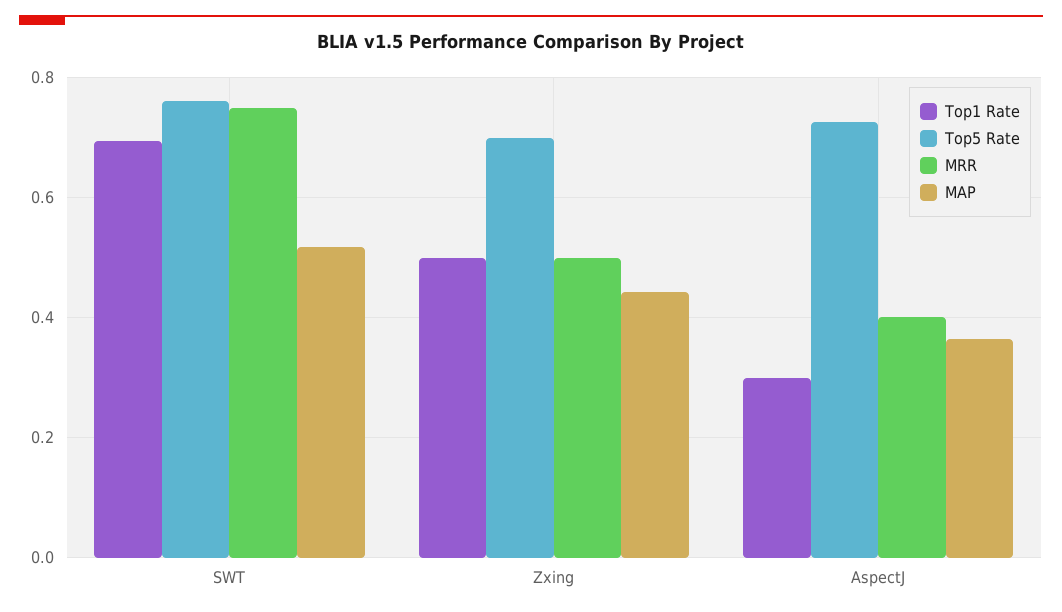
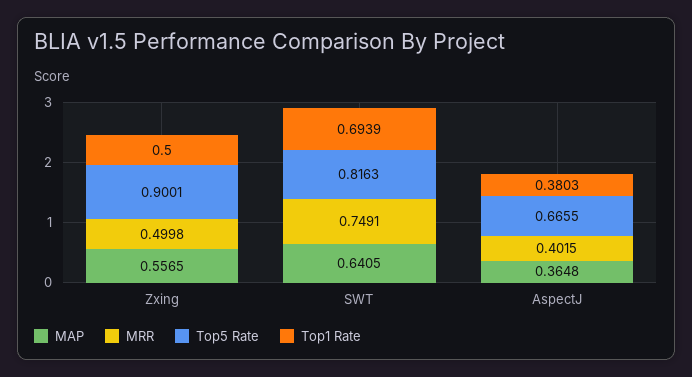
Top5 Rate, SWT: 0.76 -> 0.8163
MAP, SWT: 0.52 -> 0.6405
Top5 Rate, Zxing: 0.7 -> 0.9001
MAP, Zxing: 0.44 -> 0.5565
Top1 Rate, AspectJ: 0.3 -> 0.3803
Top5 Rate, AspectJ: 0.72 -> 0.6655

